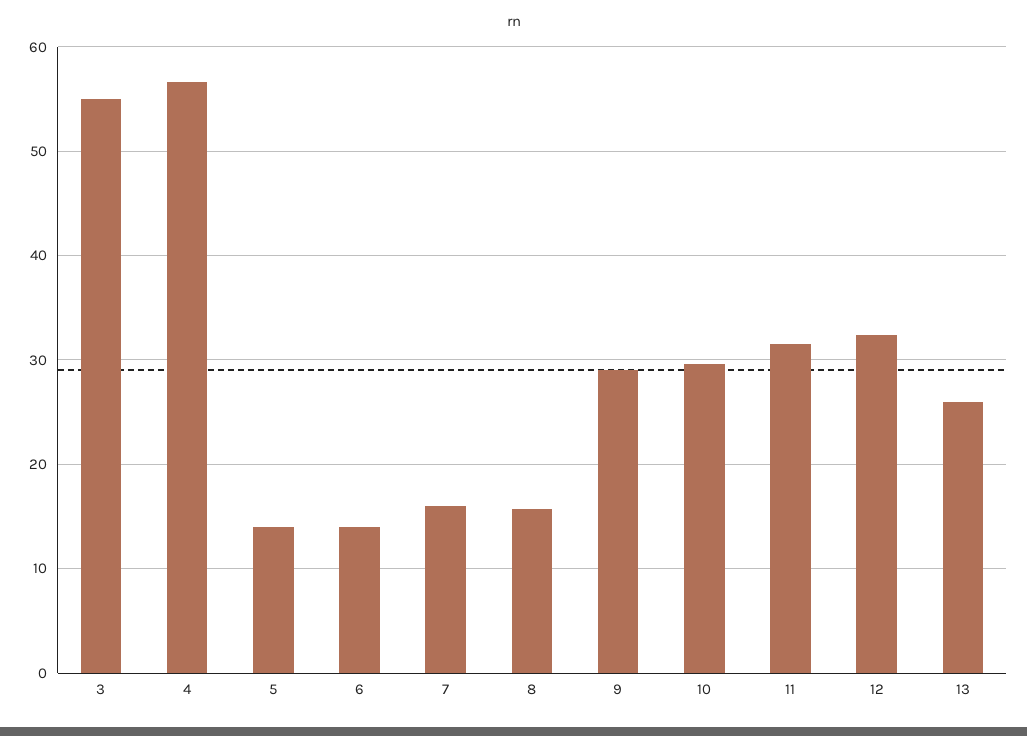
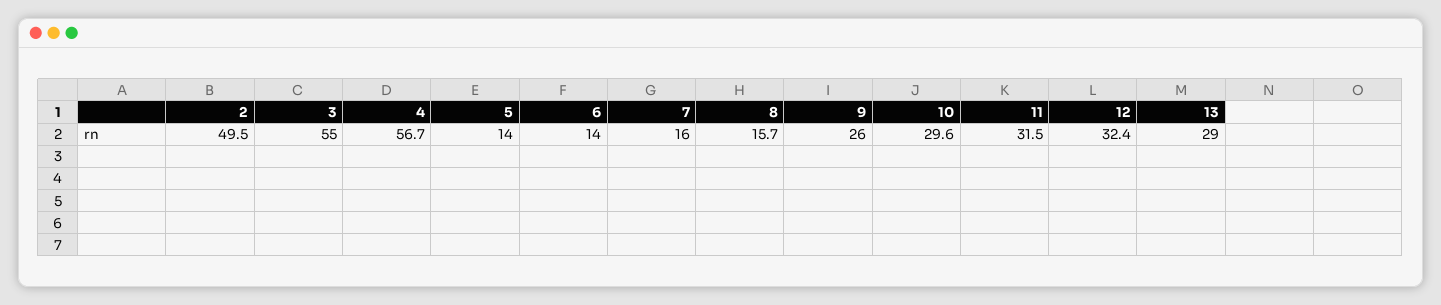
9: 29 -> 26
13: 26 -> 29
2: none -> 49.5

